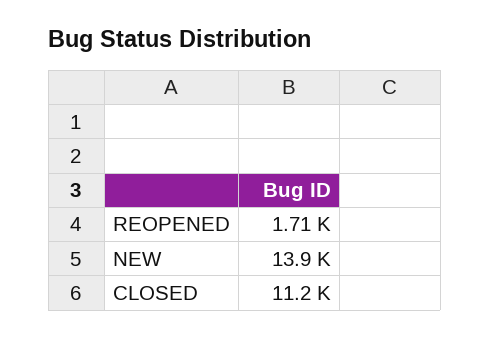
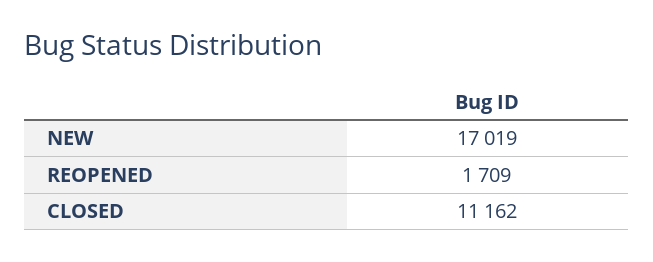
NEW: 13900 -> 17019

